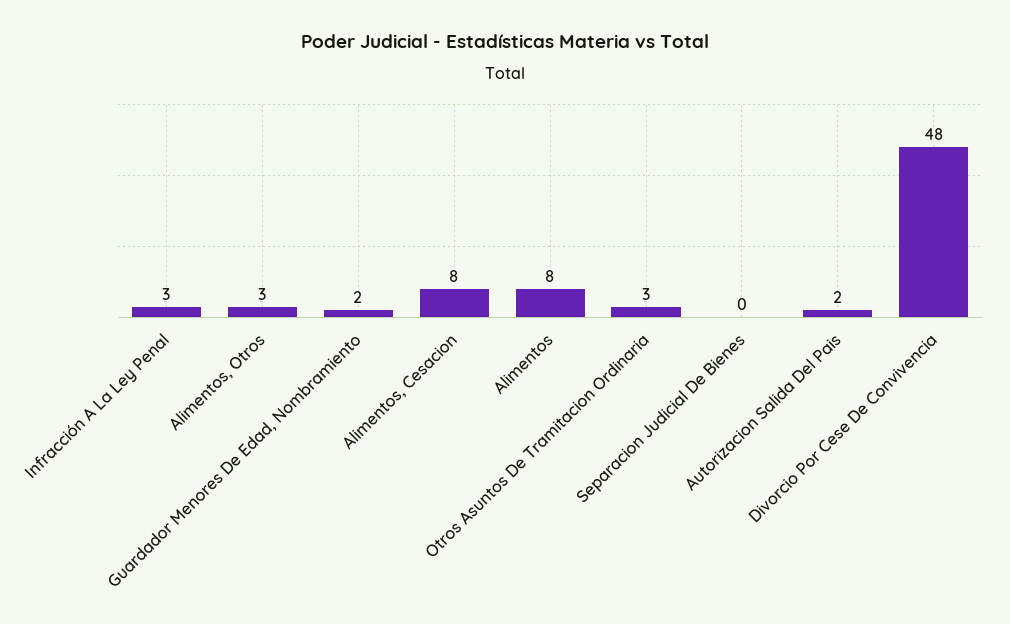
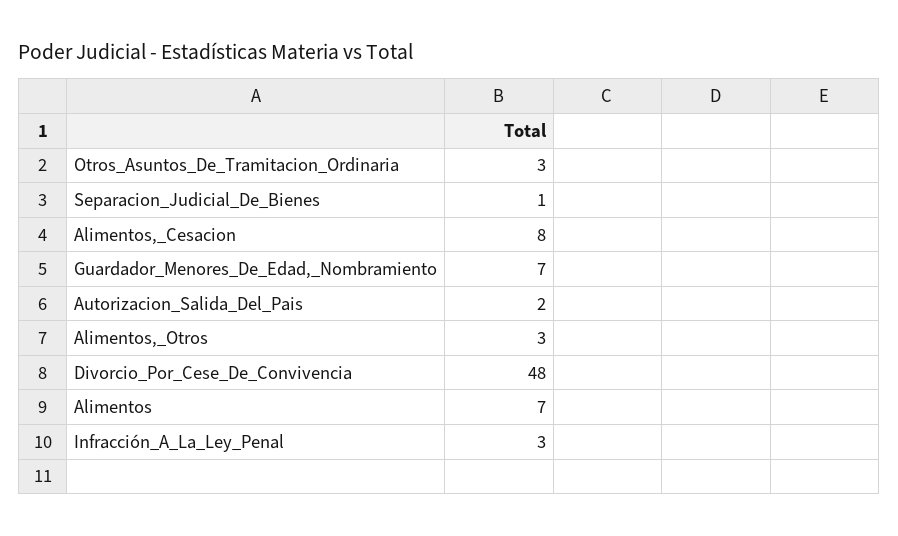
Guardador Menores De Edad, Nombramiento: 2 -> 7
Alimentos: 8 -> 7
Separacion Judicial De Bienes: 0 -> 1

